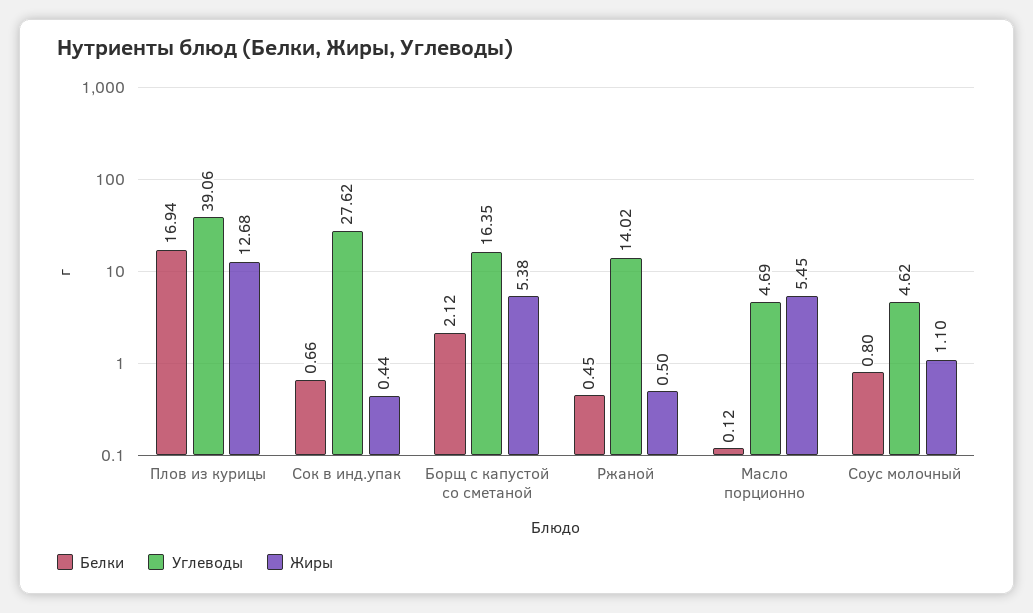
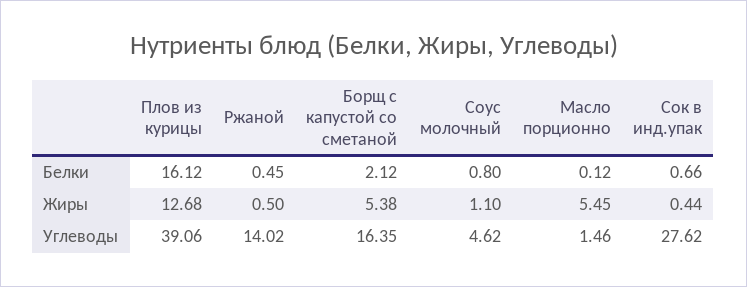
Белки, Плов из курицы: 16.94 -> 16.12
Углеводы, Масло порционно: 4.69 -> 1.46

